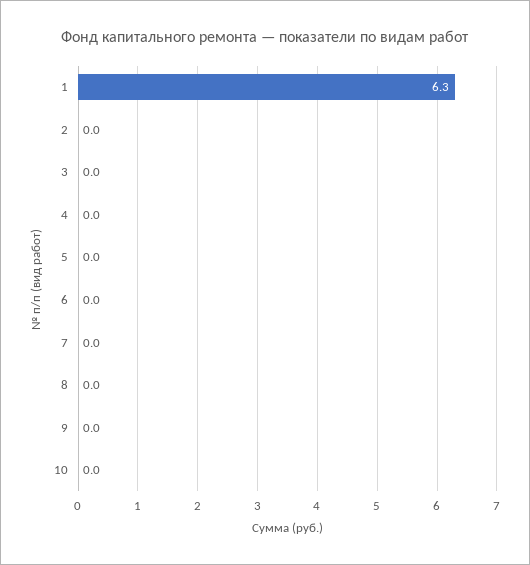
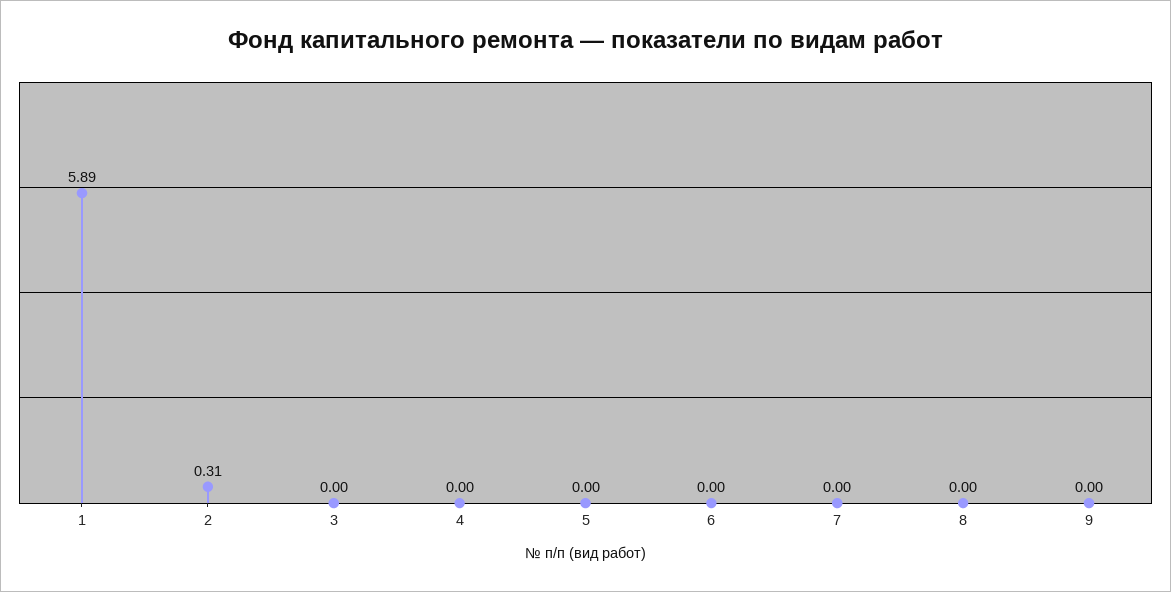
1: 6.3 -> 5.89
2: 0 -> 0.31
10: 0 -> none

